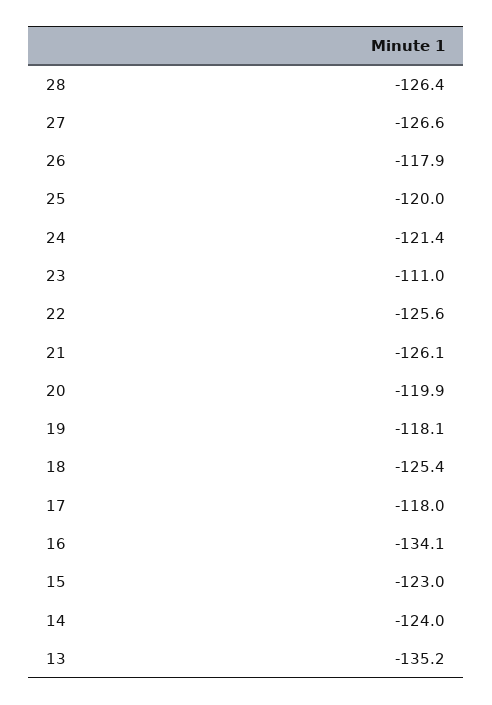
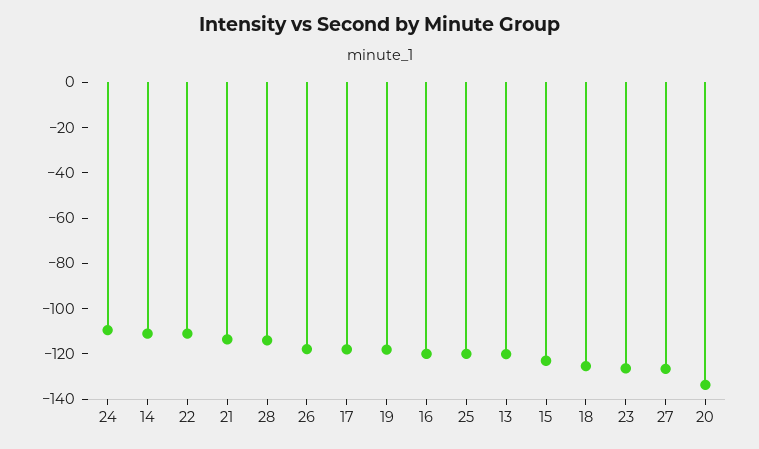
28: -126.4 -> -115
24: -121.4 -> -110
23: -111 -> -125
22: -125.6 -> -110
21: -126.1 -> -115
20: -119.9 -> -135
16: -134.1 -> -120
14: -124 -> -110
13: -135.2 -> -120

